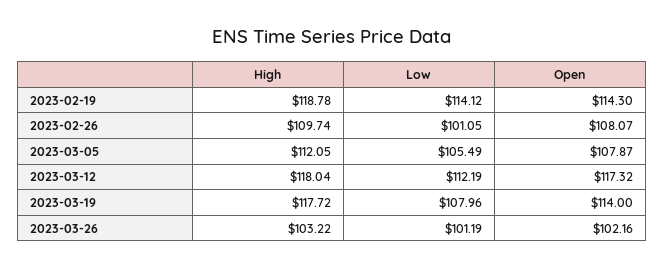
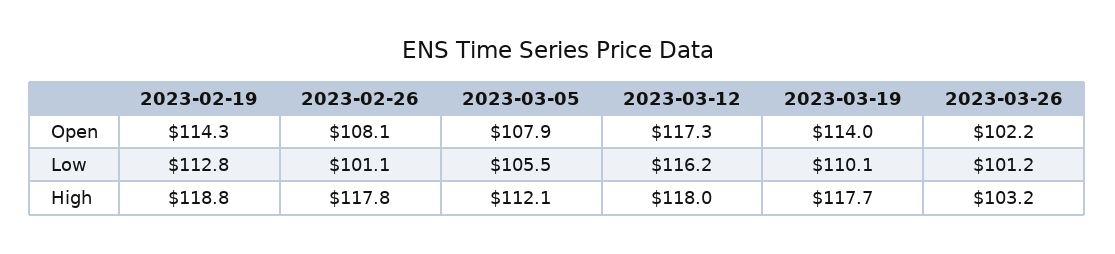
Low, 2023-02-19: 114.12 -> 112.8
High, 2023-02-26: 109.74 -> 117.8
Low, 2023-03-12: 112.19 -> 116.2
Low, 2023-03-19: 107.96 -> 110.1

